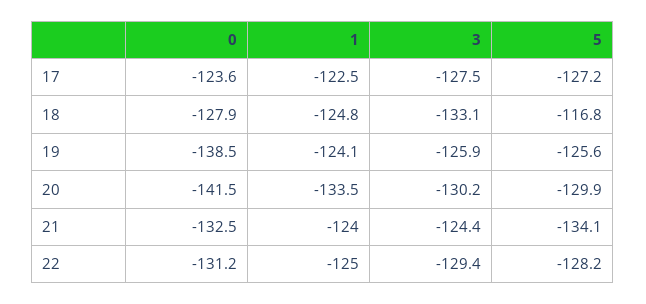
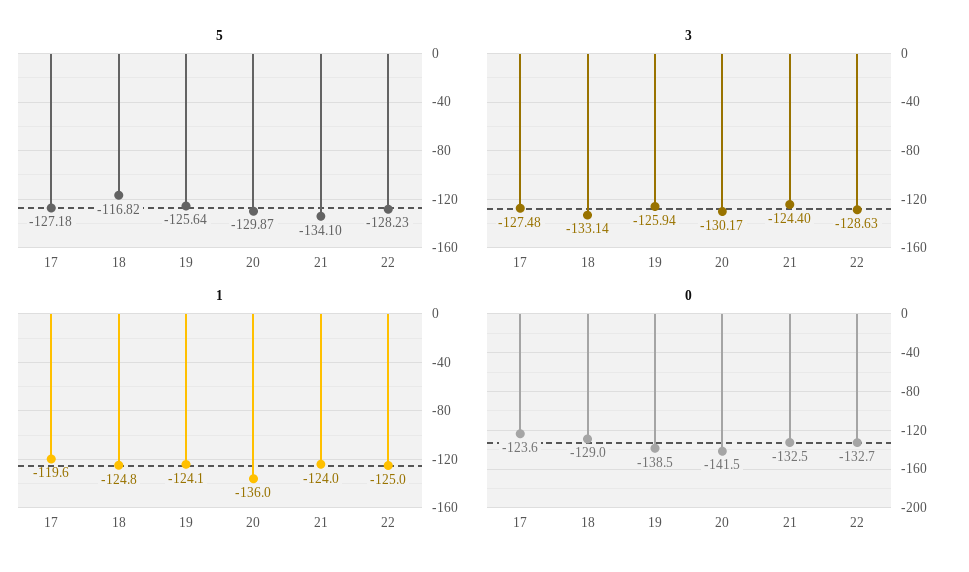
1, 17: -122.5 -> -119.6
0, 18: -127.9 -> -129
1, 20: -133.5 -> -136
0, 22: -131.2 -> -132.7
3, 22: -129.4 -> -128.63

